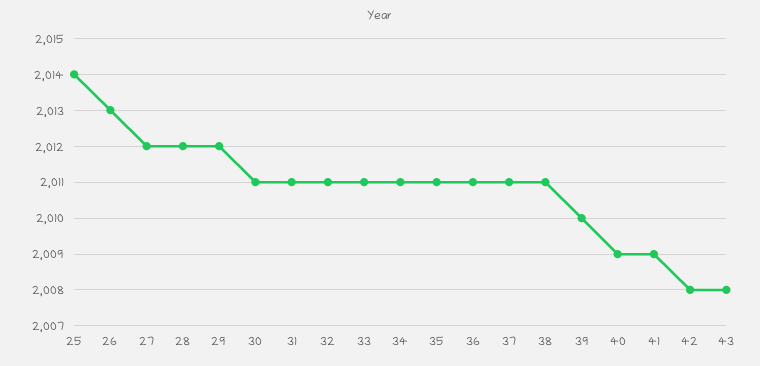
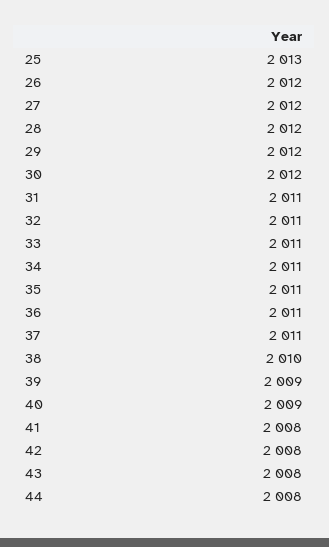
25: 2014 -> 2013
26: 2013 -> 2012
30: 2011 -> 2012
38: 2011 -> 2010
39: 2010 -> 2009
41: 2009 -> 2008
44: none -> 2008

